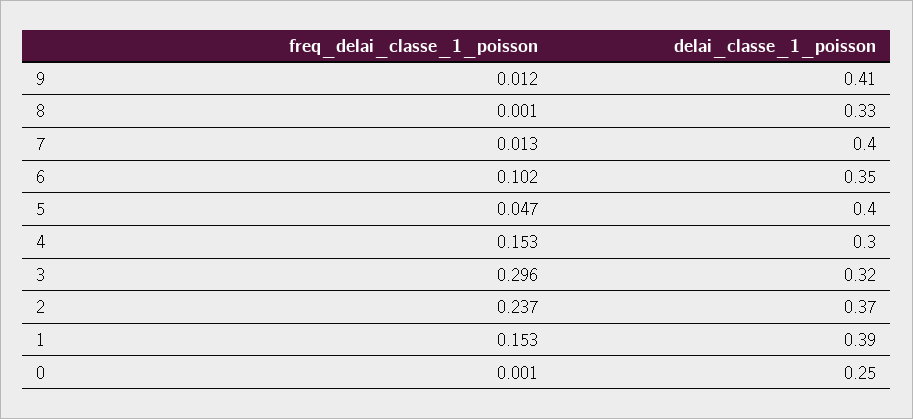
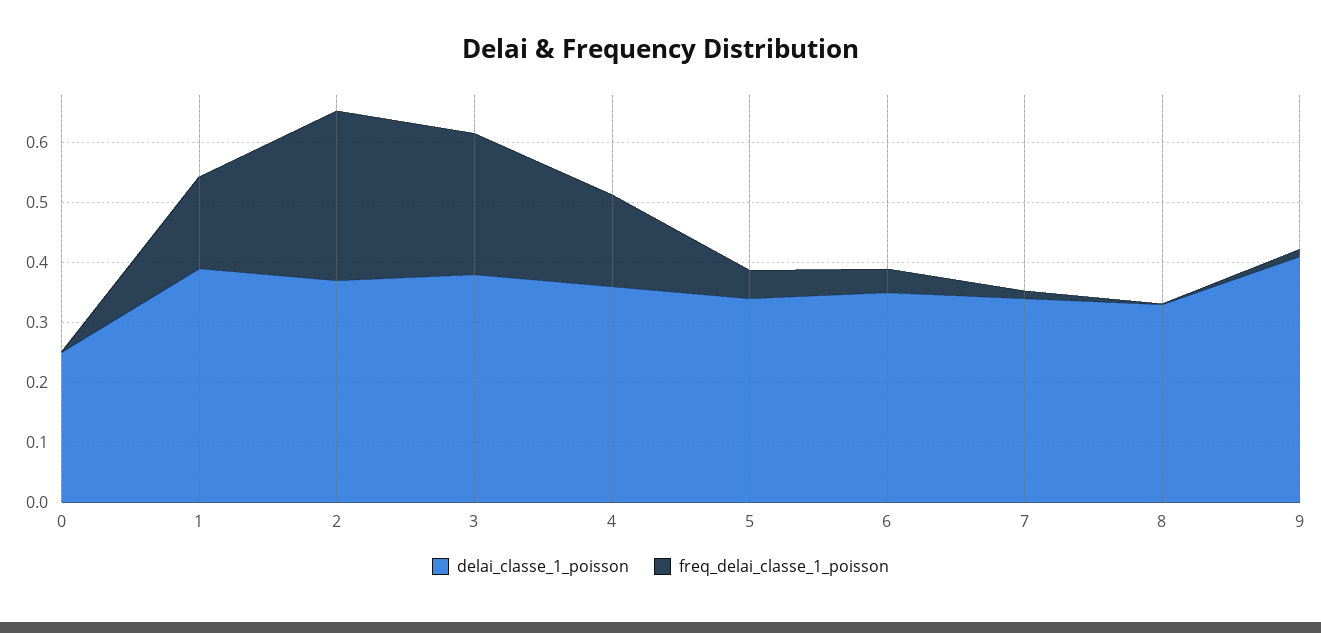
delai_classe_1_poisson, 7: 0.4 -> 0.34
freq_delai_classe_1_poisson, 6: 0.102 -> 0.04
delai_classe_1_poisson, 5: 0.4 -> 0.34
delai_classe_1_poisson, 4: 0.3 -> 0.36
freq_delai_classe_1_poisson, 3: 0.296 -> 0.24
delai_classe_1_poisson, 3: 0.32 -> 0.38
freq_delai_classe_1_poisson, 2: 0.237 -> 0.28

